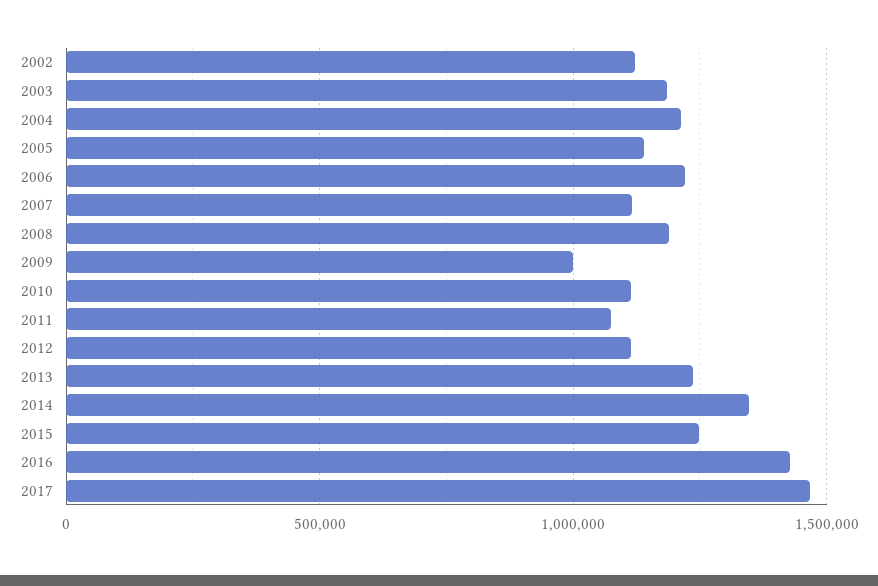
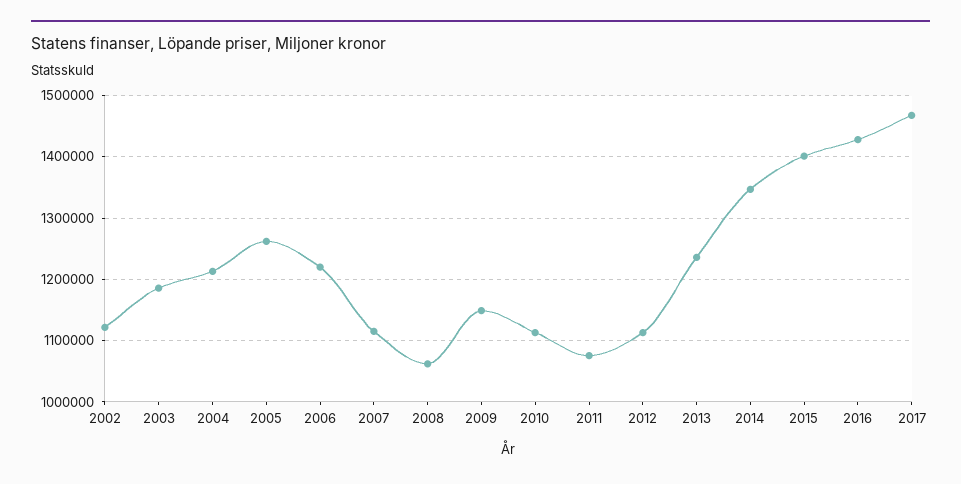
2005: 1150000 -> 1260000
2008: 1200000 -> 1060000
2009: 1000000 -> 1150000
2015: 1250000 -> 1400000

